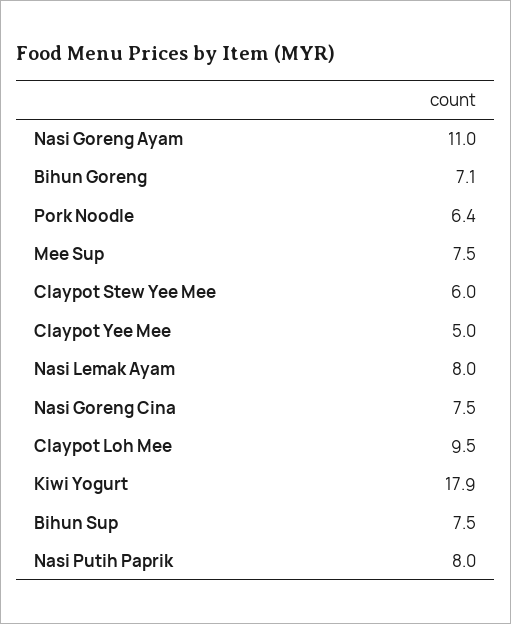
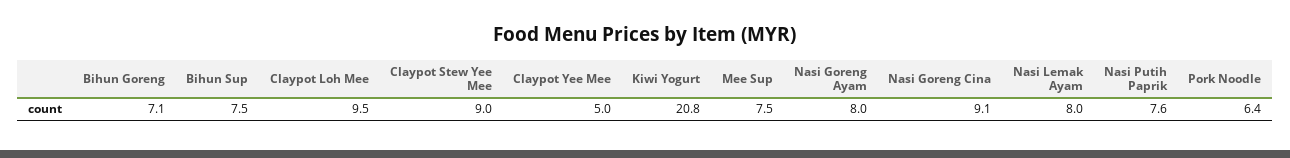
Nasi Goreng Ayam: 11 -> 8
Claypot Stew Yee Mee: 6 -> 9
Nasi Goreng Cina: 7.5 -> 9.1
Kiwi Yogurt: 17.9 -> 20.8
Nasi Putih Paprik: 8 -> 7.6

